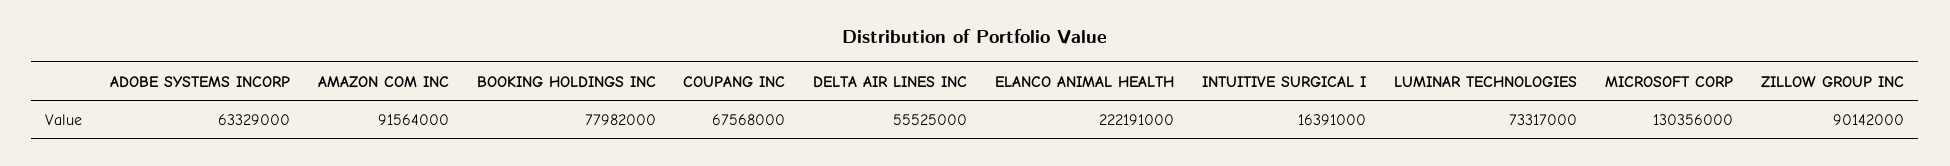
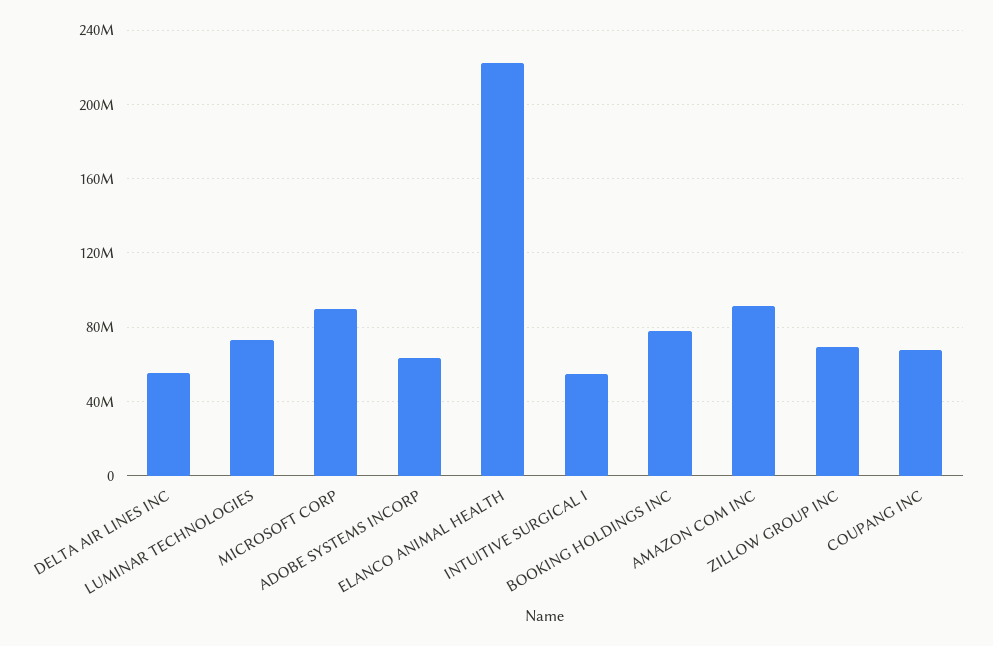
INTUITIVE SURGICAL I: 16391000 -> 55000000
MICROSOFT CORP: 130356000 -> 90000000
ZILLOW GROUP INC: 90142000 -> 70000000

